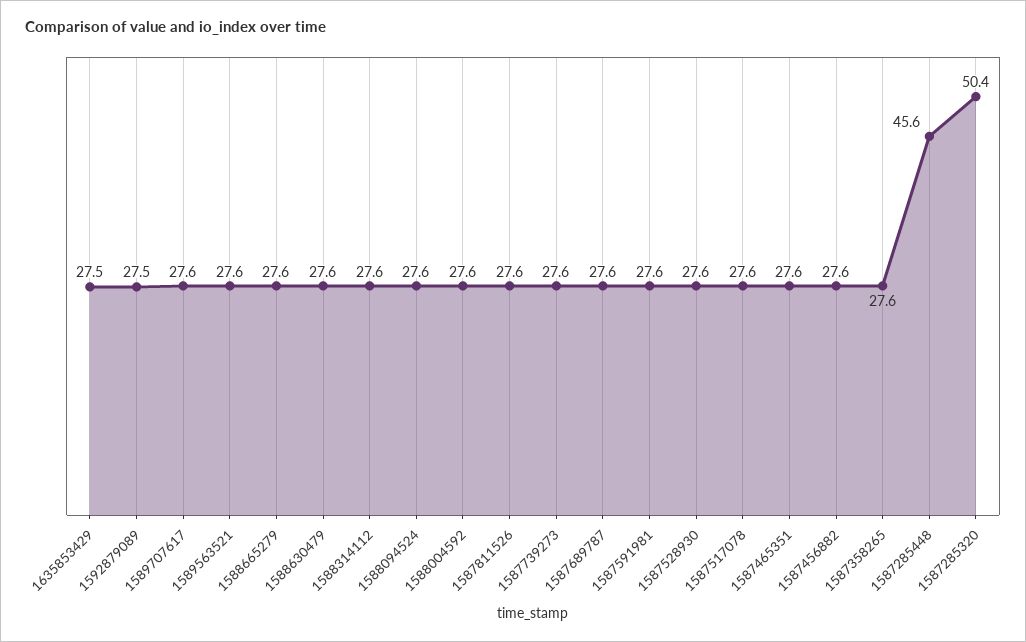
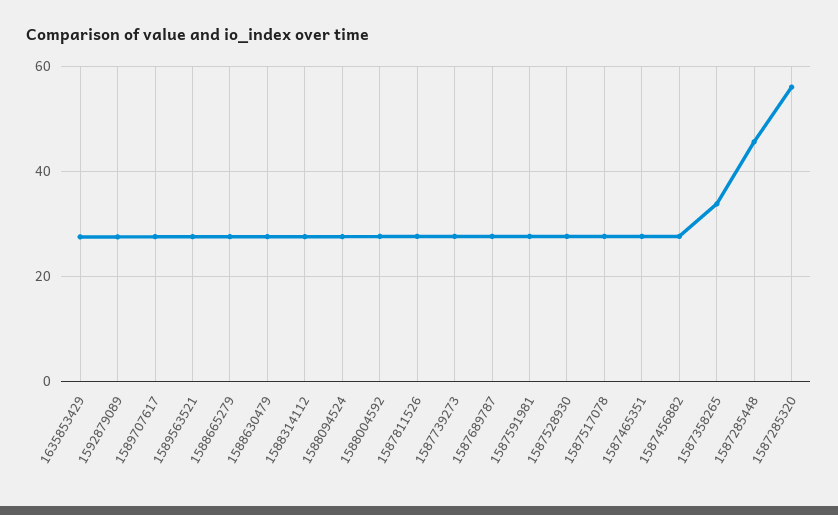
1587358265: 27.6 -> 34
1587285320: 50.4 -> 56

